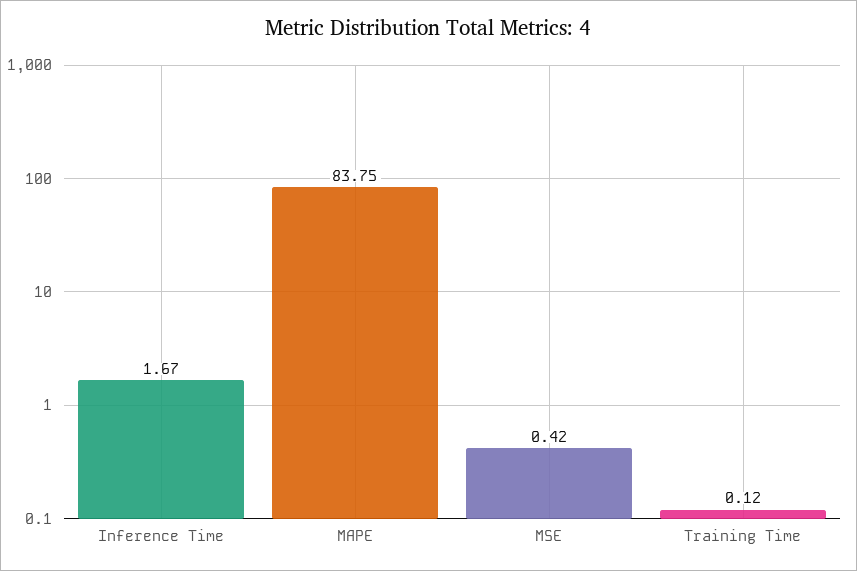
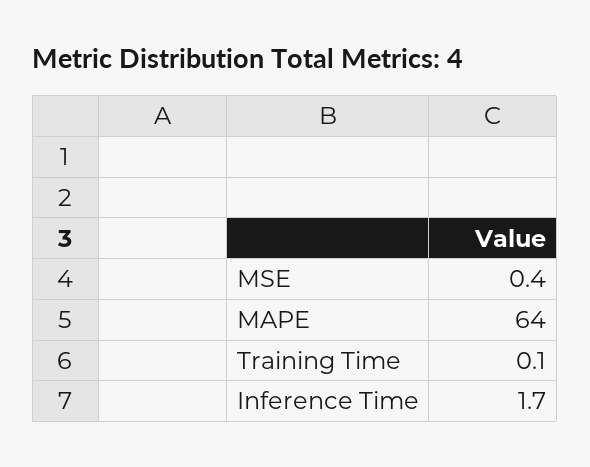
MAPE: 83.75 -> 64

